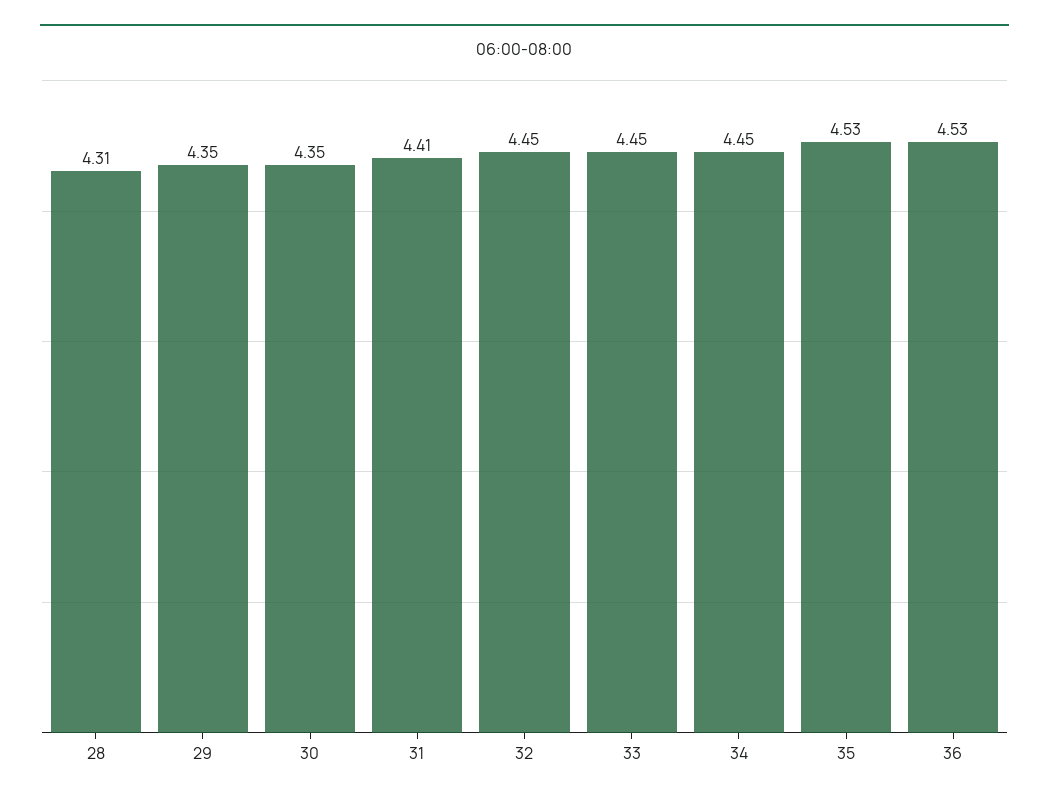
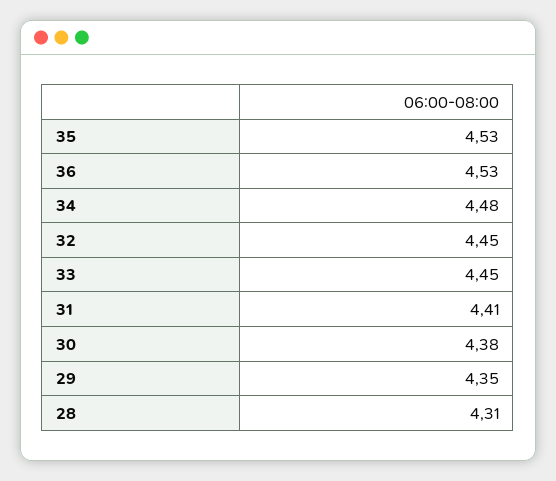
30: 4.35 -> 4.38
34: 4.45 -> 4.48

